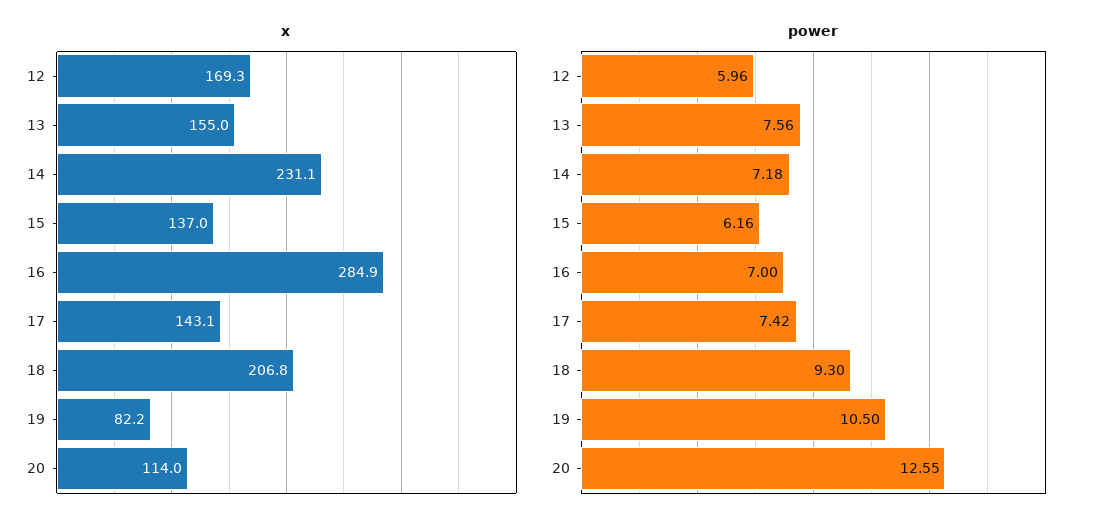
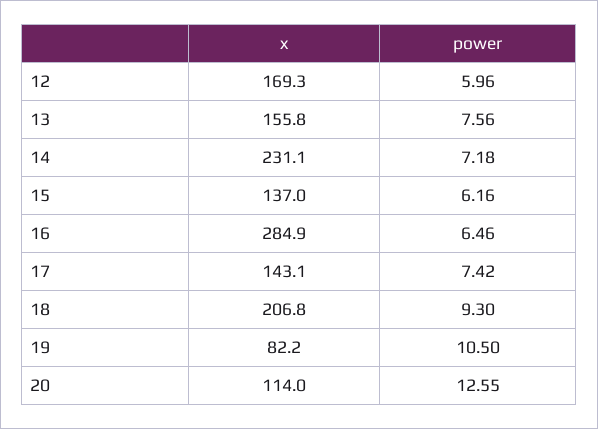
x, 13: 155 -> 155.8
power, 16: 7 -> 6.46

